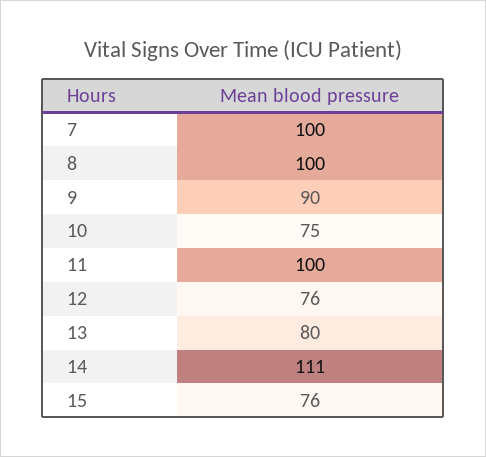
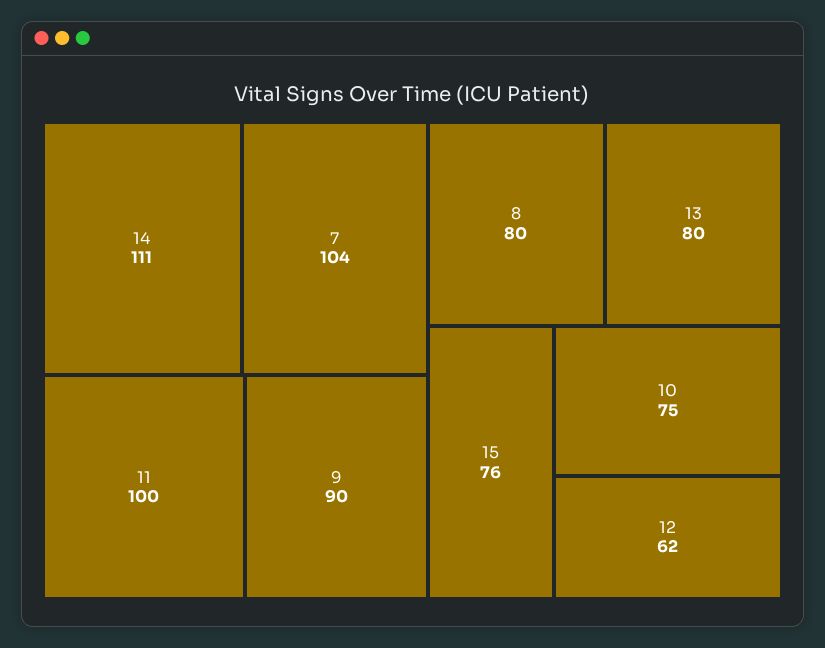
7: 100 -> 104
8: 100 -> 80
12: 76 -> 62

